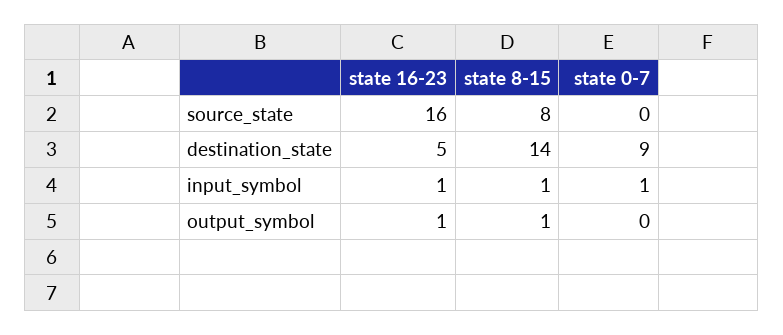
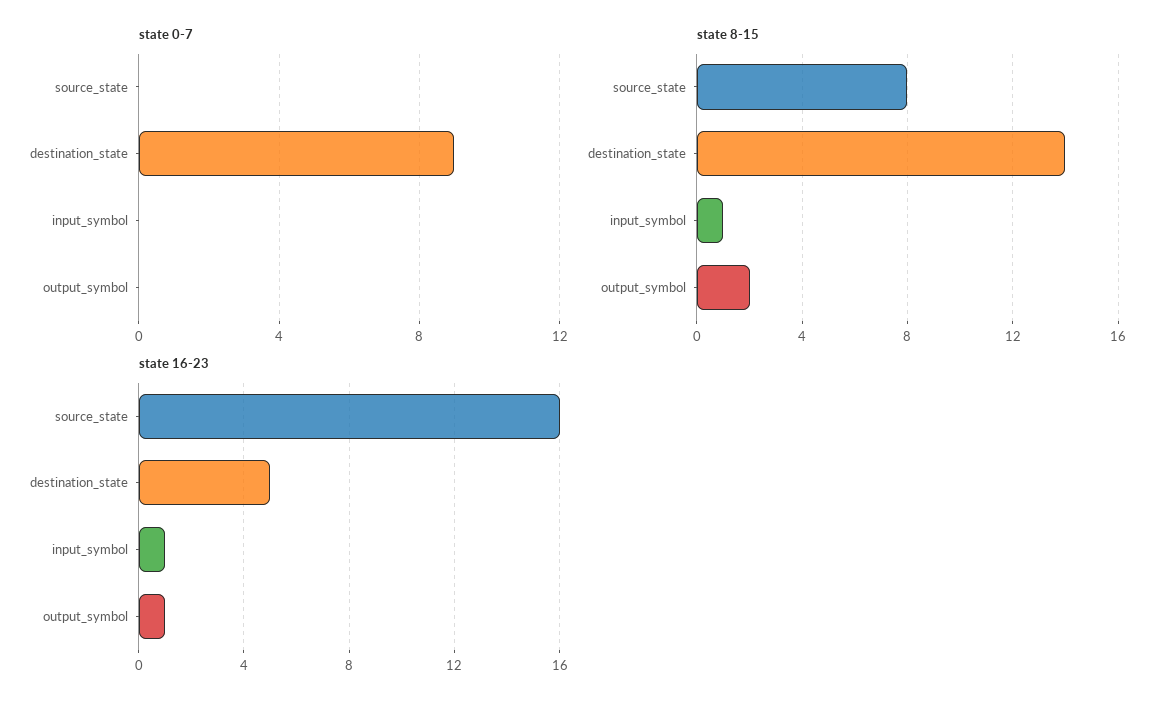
state 0-7, input_symbol: 1 -> 0
state 8-15, output_symbol: 1 -> 2

